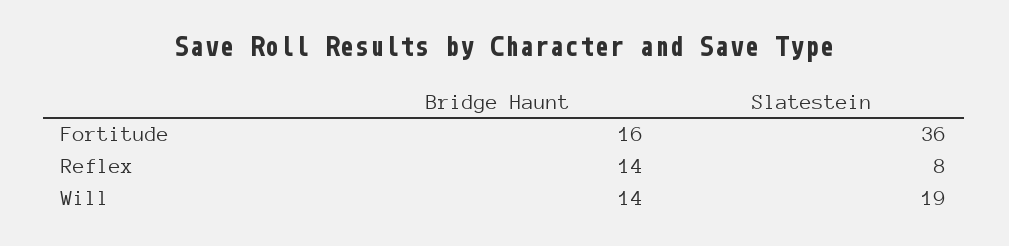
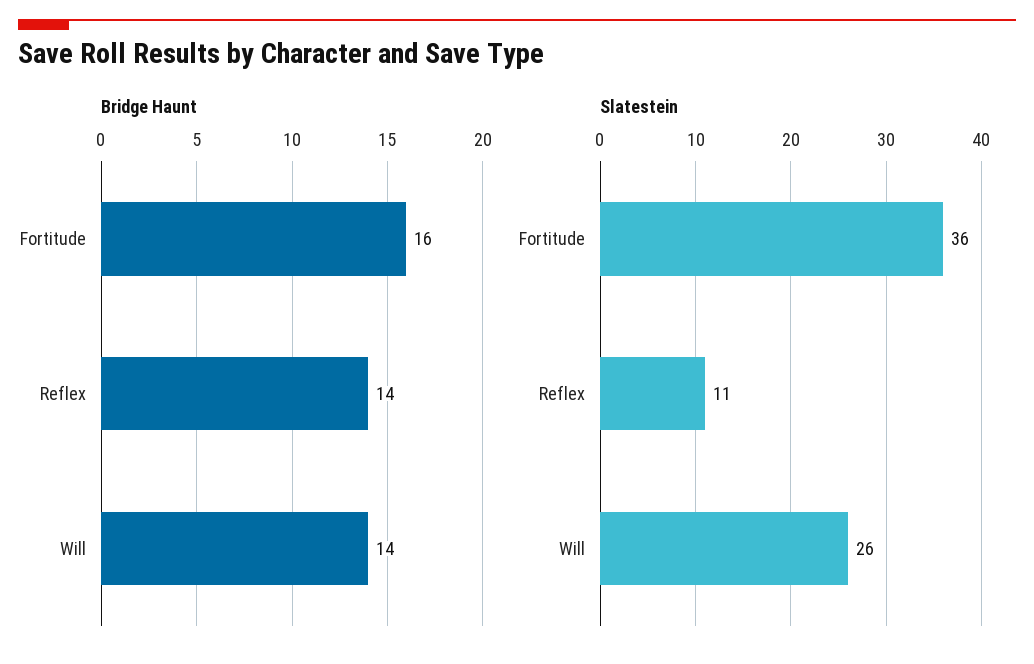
Slatestein, Reflex: 8 -> 11
Slatestein, Will: 19 -> 26

